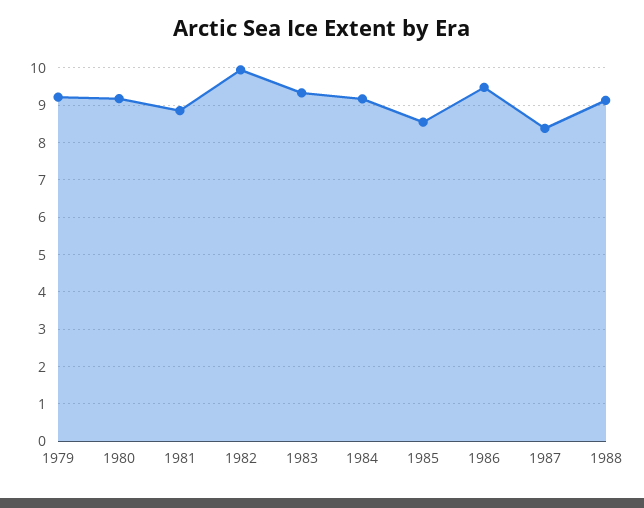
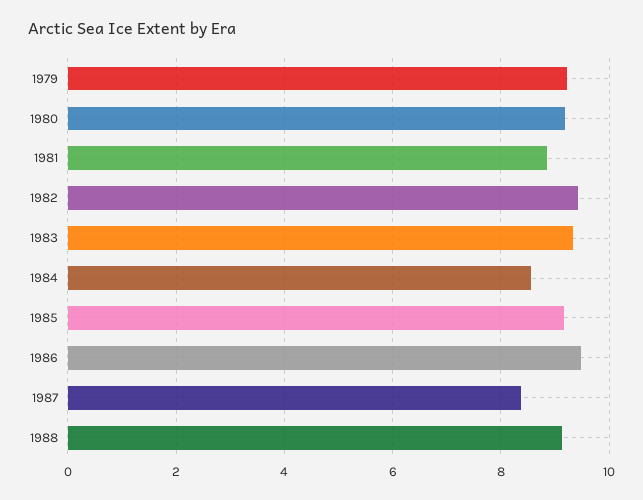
1982: 10 -> 9.4
1984: 9.2 -> 8.6
1985: 8.6 -> 9.2

